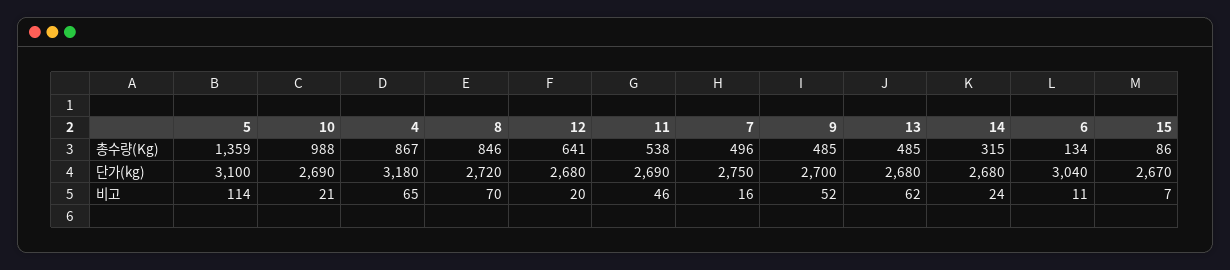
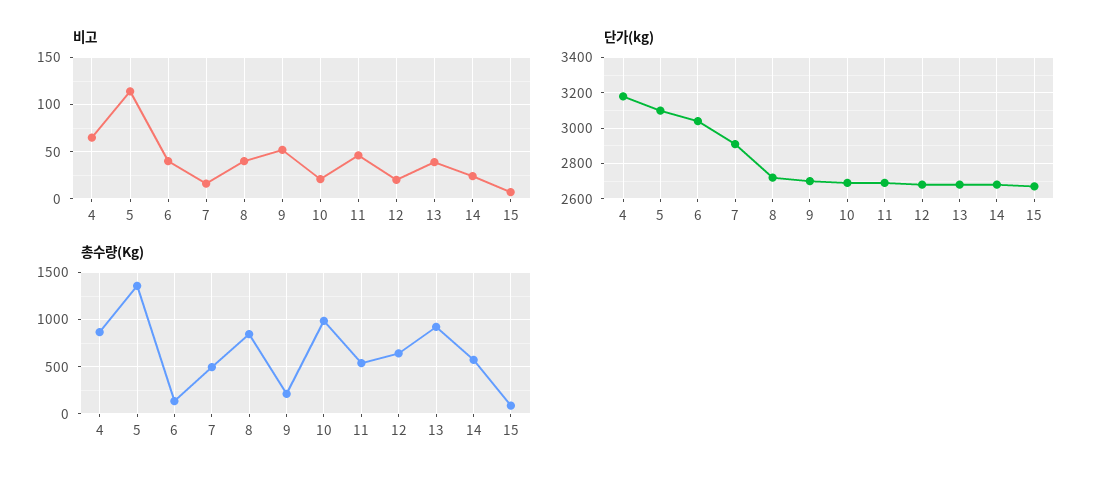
총수량(Kg), 9: 485 -> 200
총수량(Kg), 13: 485 -> 900
총수량(Kg), 14: 315 -> 600
단가(kg), 7: 2750 -> 2900
비고, 8: 70 -> 40
비고, 13: 62 -> 40
비고, 6: 11 -> 40

